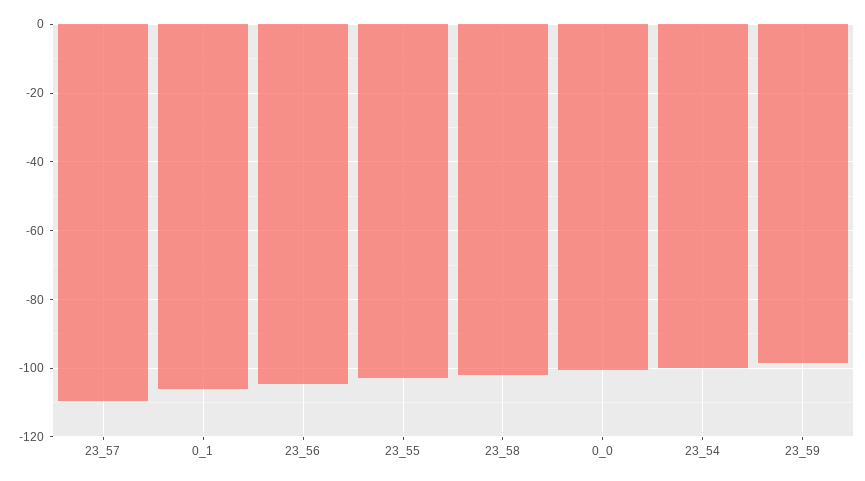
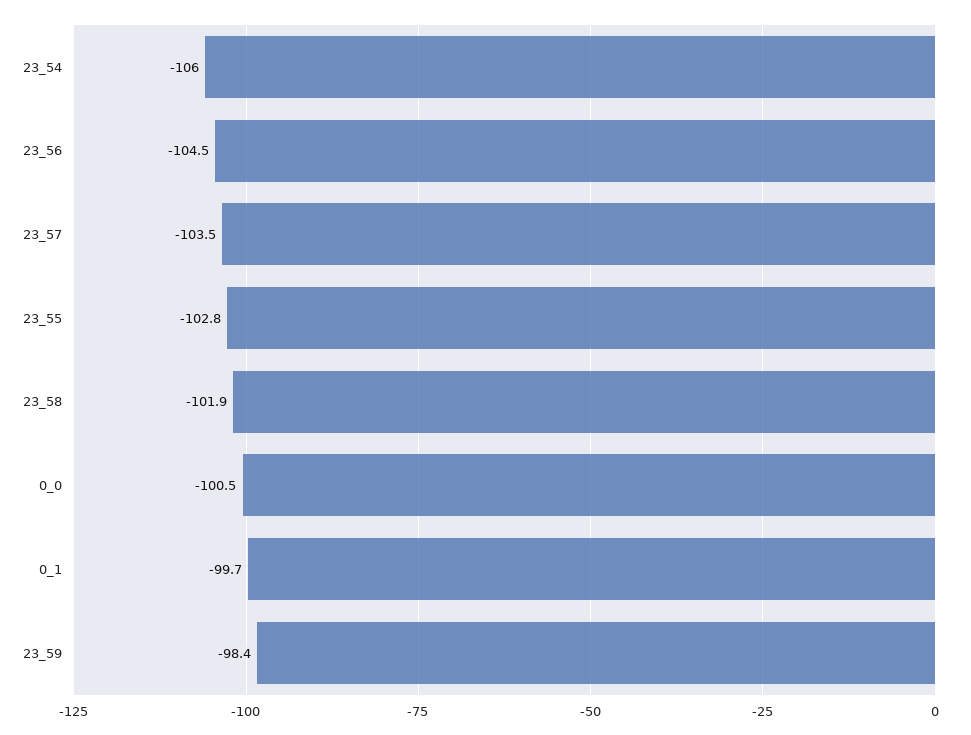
23_57: -110 -> -103.5
0_1: -106 -> -99.7
23_54: -100 -> -106

